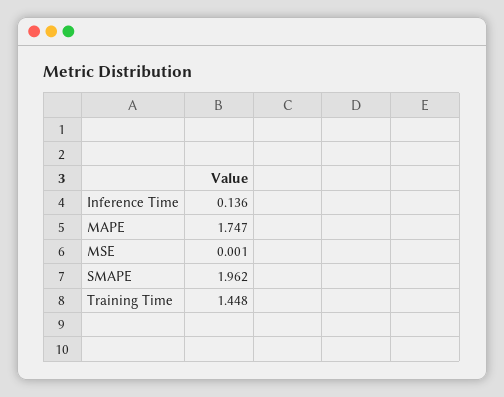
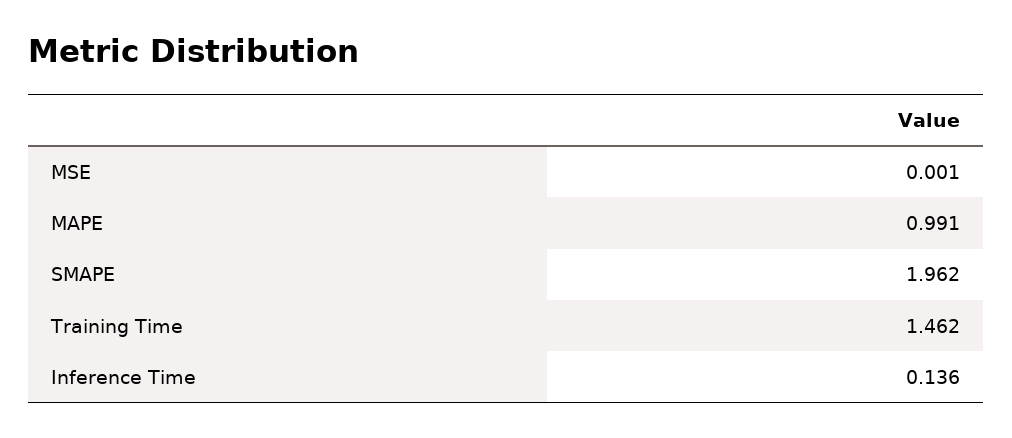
MAPE: 1.747 -> 0.991
Training Time: 1.448 -> 1.462

